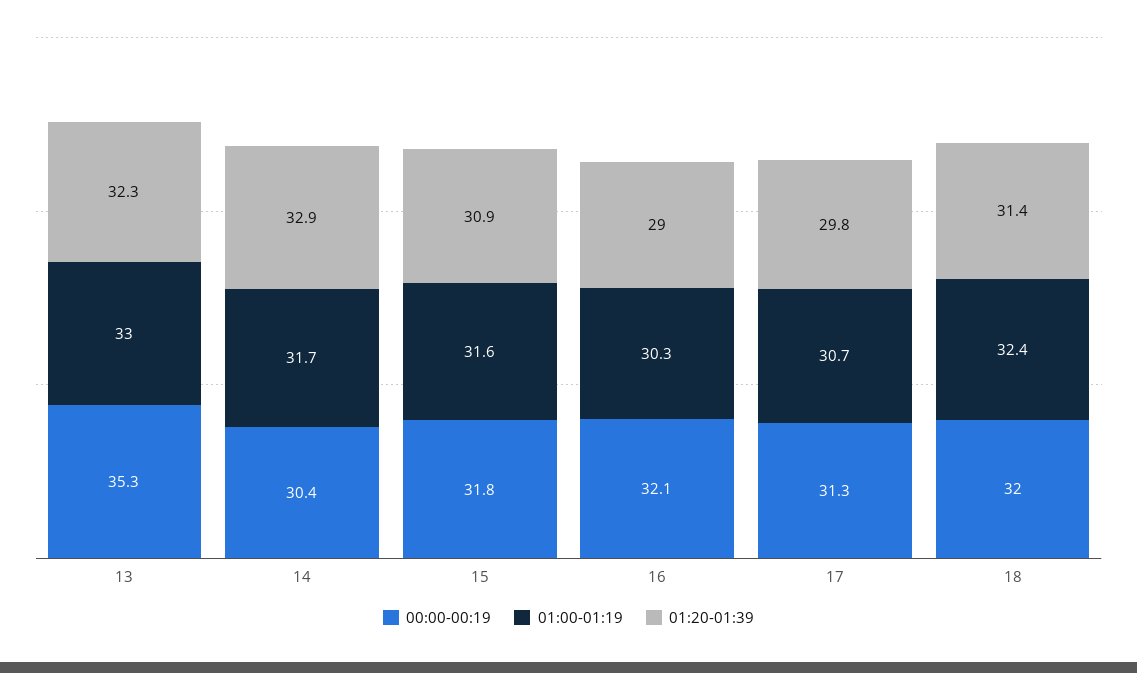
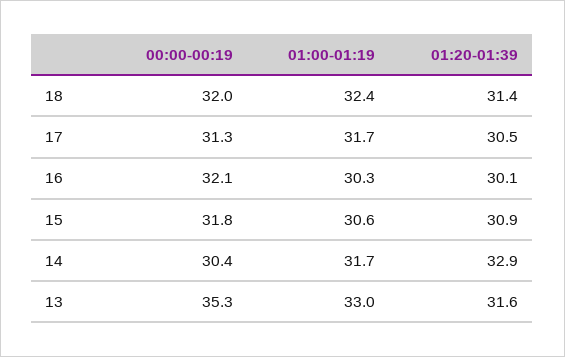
01:20-01:39, 13: 32.3 -> 31.6
01:00-01:19, 15: 31.6 -> 30.6
01:20-01:39, 16: 29 -> 30.1
01:00-01:19, 17: 30.7 -> 31.7
01:20-01:39, 17: 29.8 -> 30.5

